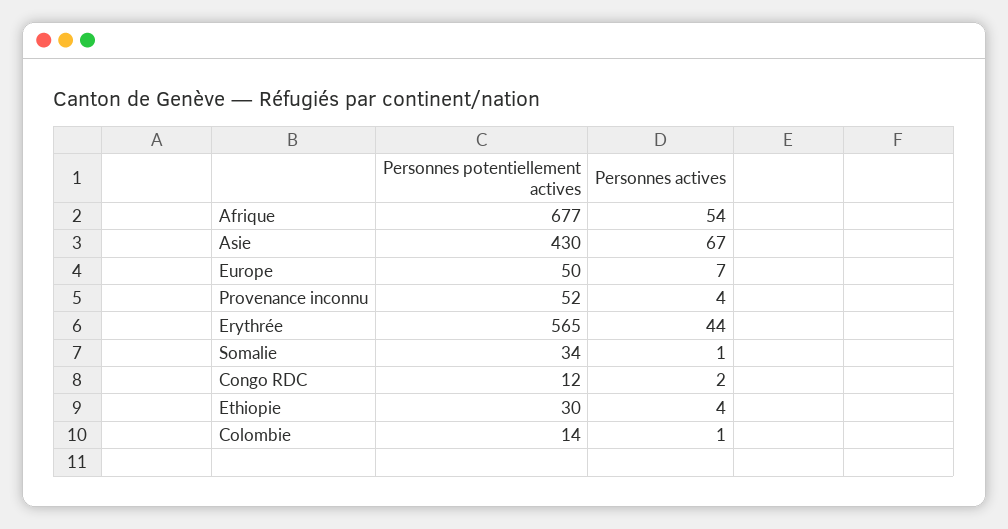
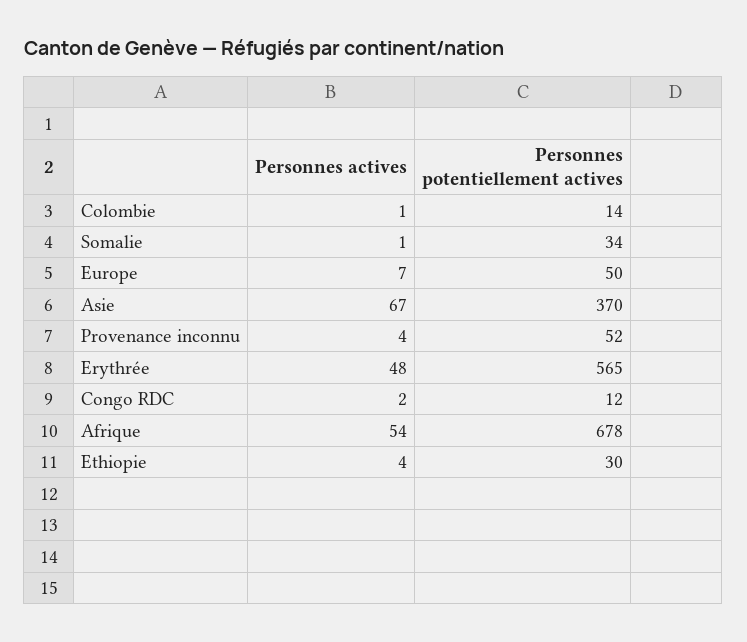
Personnes potentiellement actives, Afrique: 677 -> 678
Personnes potentiellement actives, Asie: 430 -> 370
Personnes actives, Erythrée: 44 -> 48

